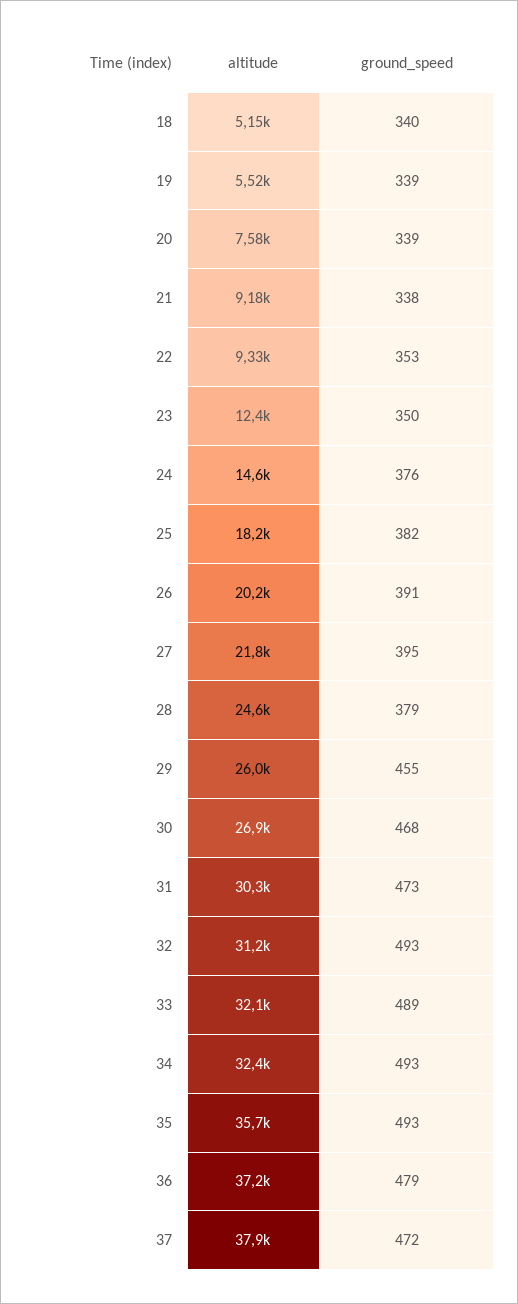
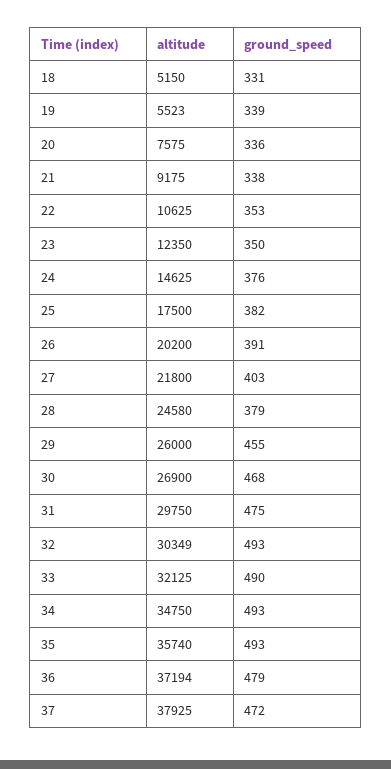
ground_speed, 18: 340 -> 331
ground_speed, 20: 339 -> 336
altitude, 22: 9330 -> 10625
altitude, 25: 18200 -> 17500
ground_speed, 27: 395 -> 403
altitude, 31: 30300 -> 29750
ground_speed, 31: 473 -> 475
altitude, 32: 31200 -> 30349
ground_speed, 33: 489 -> 490
altitude, 34: 32400 -> 34750

